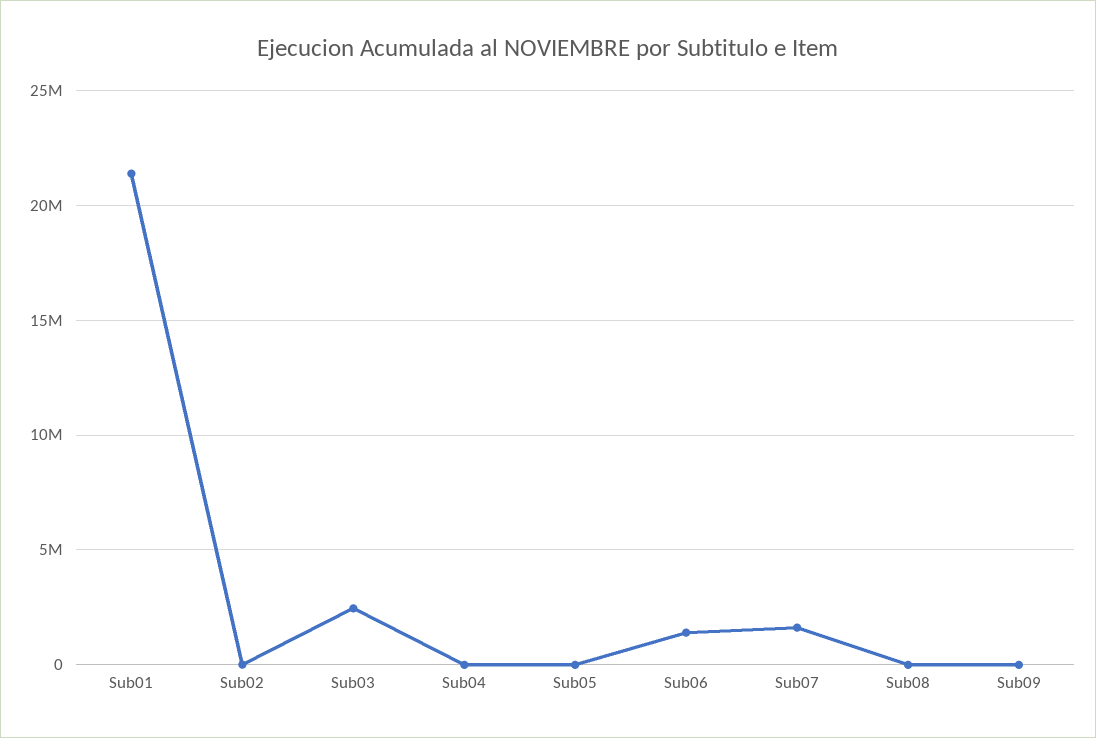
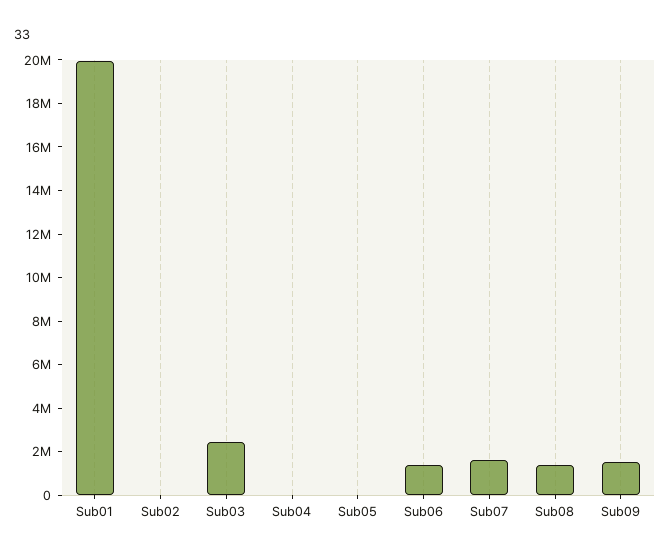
Sub01: 21500000 -> 20000000
Sub08: 0 -> 1500000
Sub09: 0 -> 1500000

